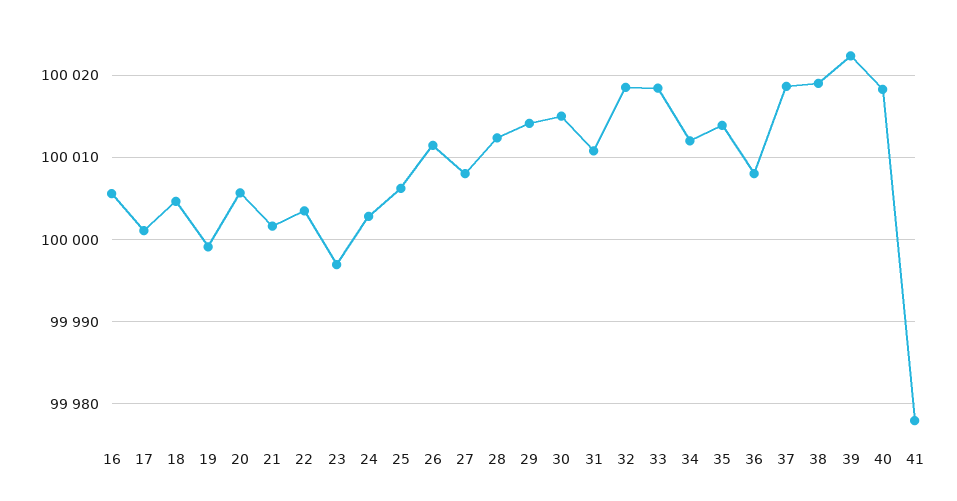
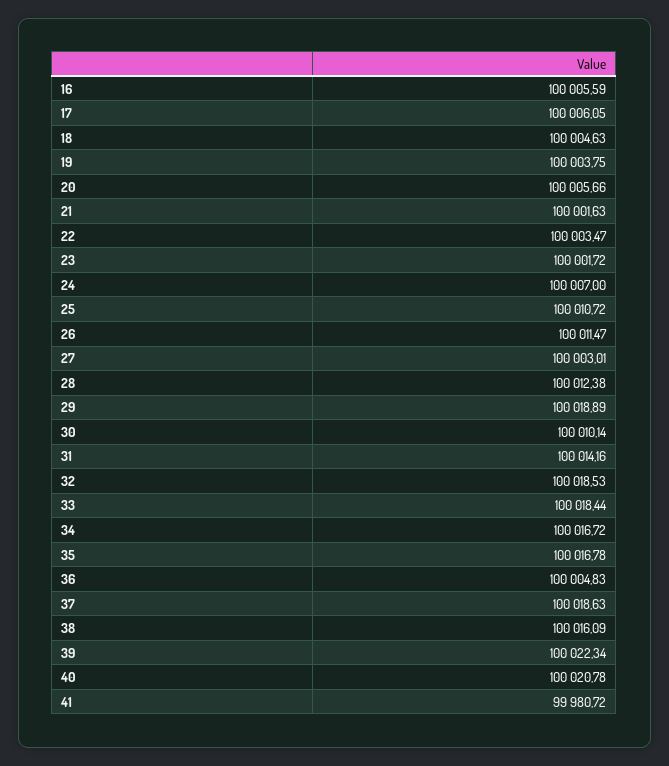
17: 100001 -> 100006.05
19: 99999 -> 100003.75
23: 99997 -> 100001.72
24: 100003 -> 100007
25: 100006 -> 100010.72
27: 100008 -> 100003.01
29: 100014 -> 100018.89
30: 100015 -> 100010.14
31: 100011 -> 100014.16
34: 100012 -> 100016.72
35: 100014 -> 100016.78
36: 100008 -> 100004.83
38: 100019 -> 100016.09
40: 100018 -> 100020.78
41: 99978 -> 99980.72

